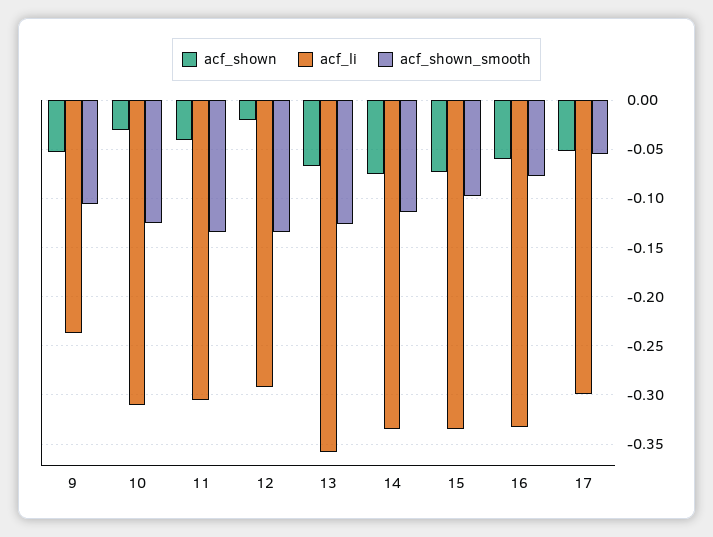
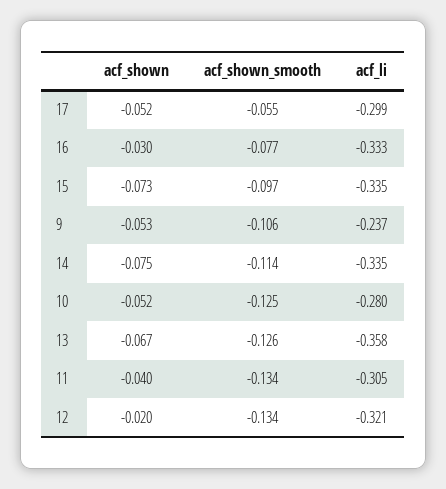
acf_shown, 10: -0.03 -> -0.052
acf_li, 10: -0.31 -> -0.28
acf_li, 12: -0.29 -> -0.321
acf_shown, 16: -0.06 -> -0.03

